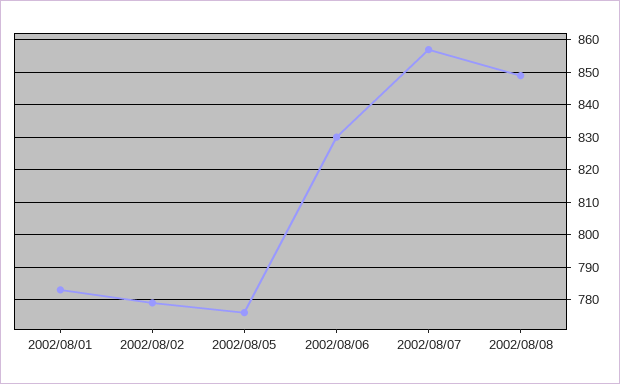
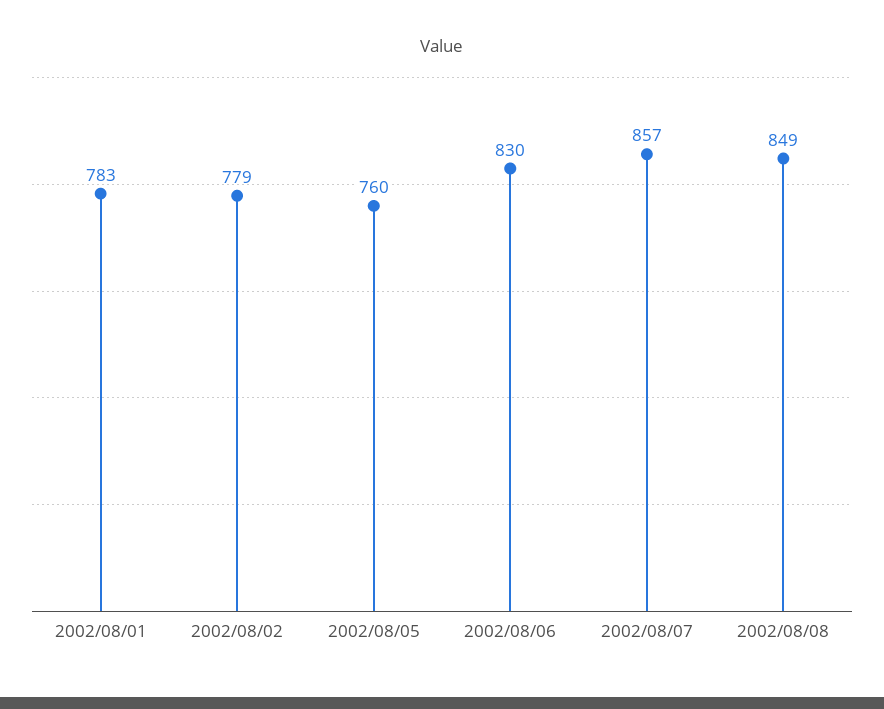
2002/08/05: 775 -> 760

